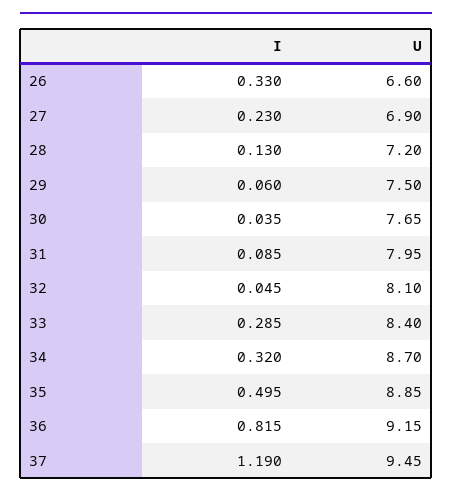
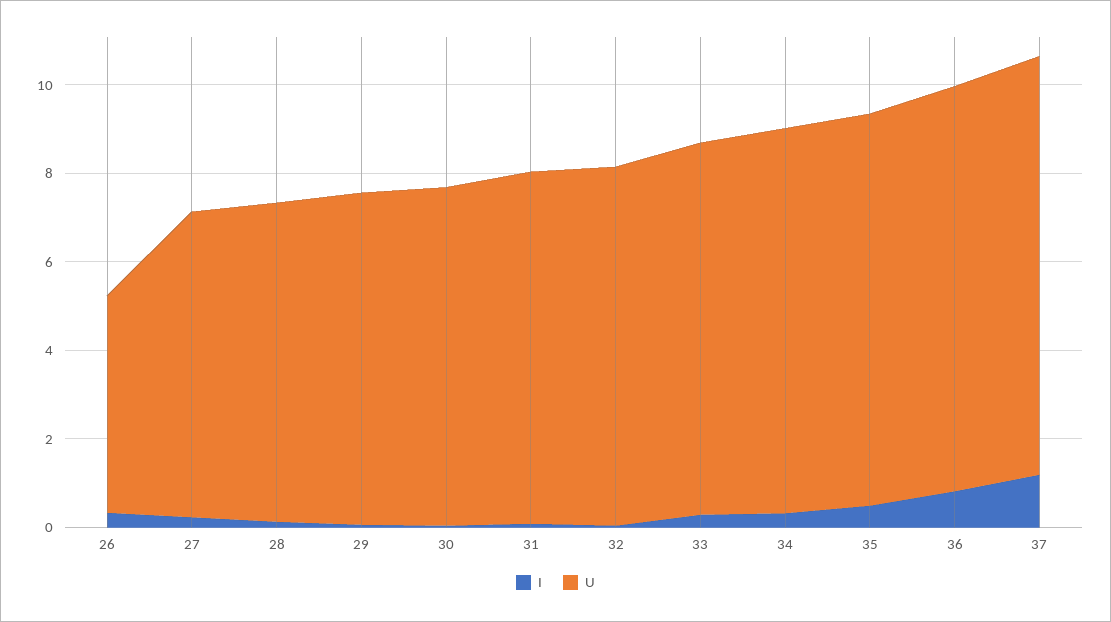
U, 26: 6.6 -> 5

